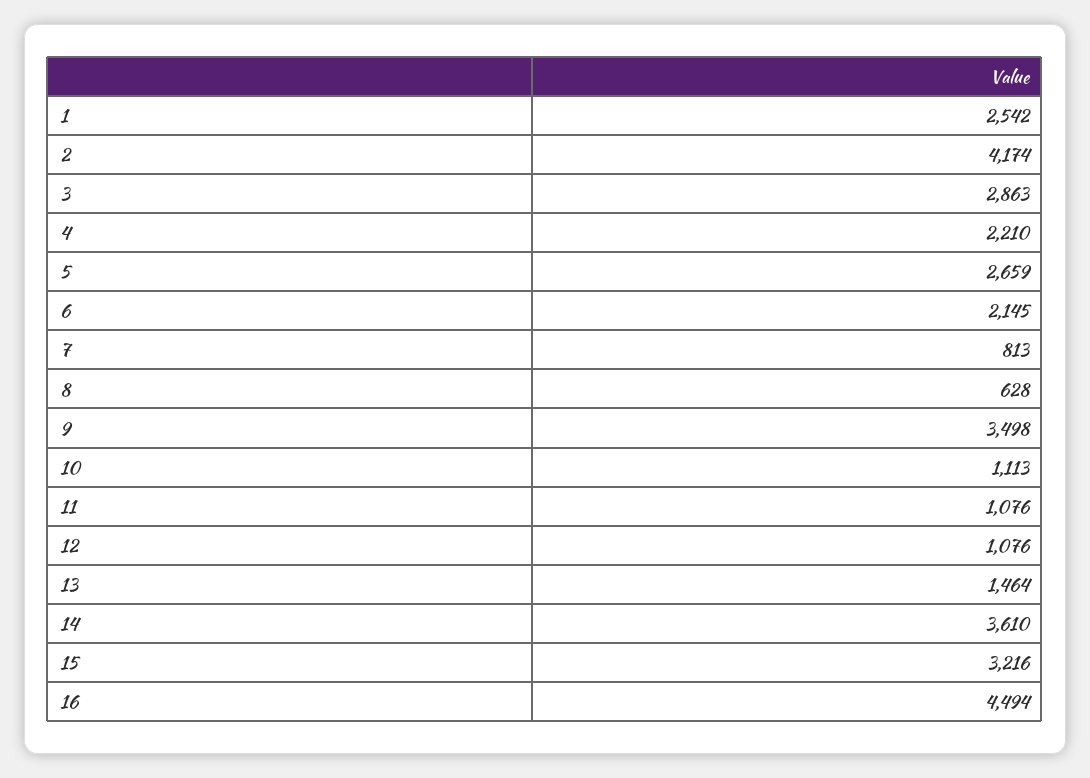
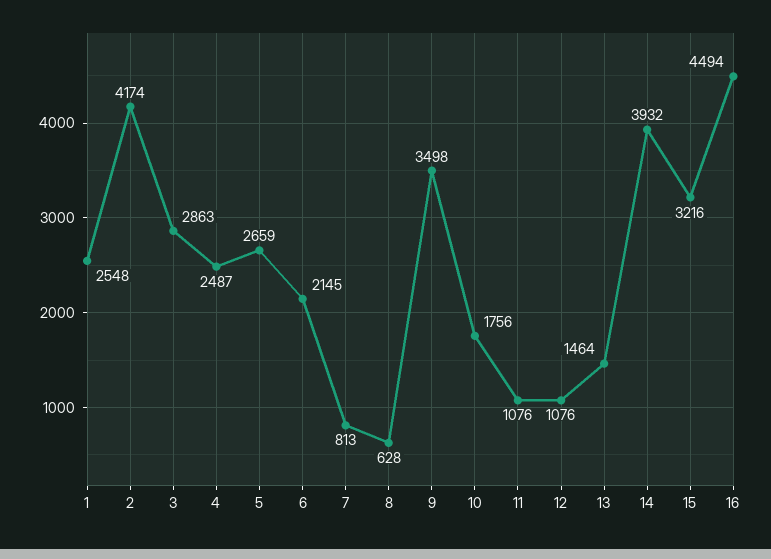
1: 2542 -> 2548
4: 2210 -> 2487
10: 1113 -> 1756
14: 3610 -> 3932

